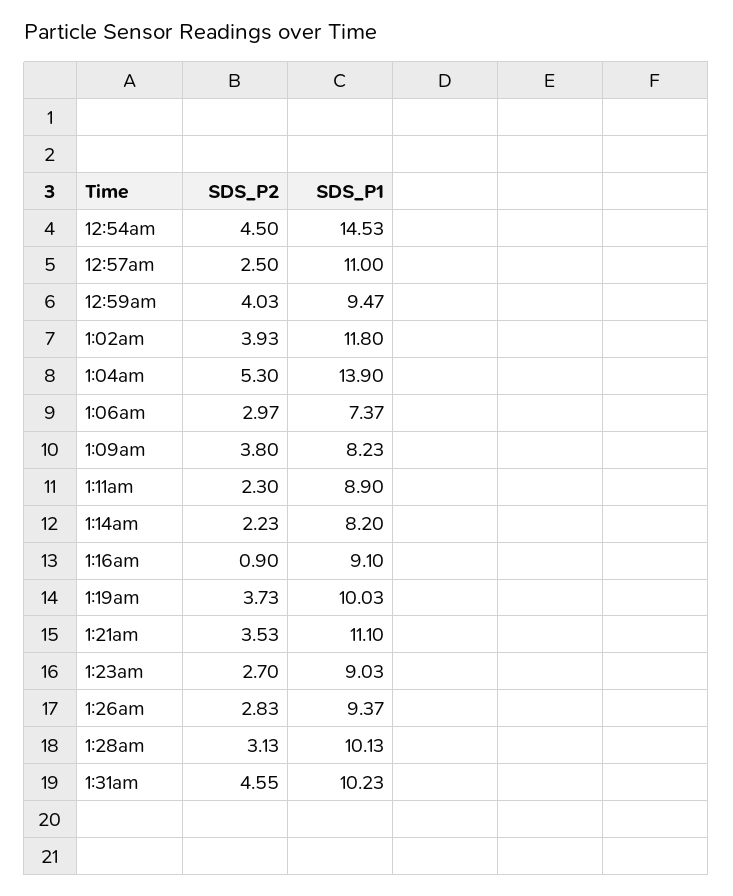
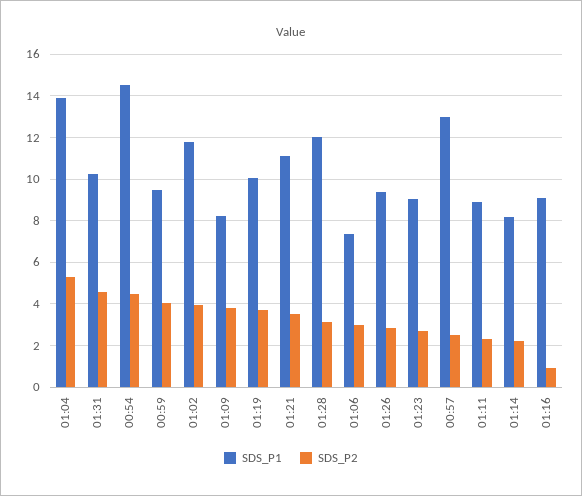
SDS_P1, 12:57am: 11 -> 13
SDS_P1, 1:28am: 10.13 -> 12

